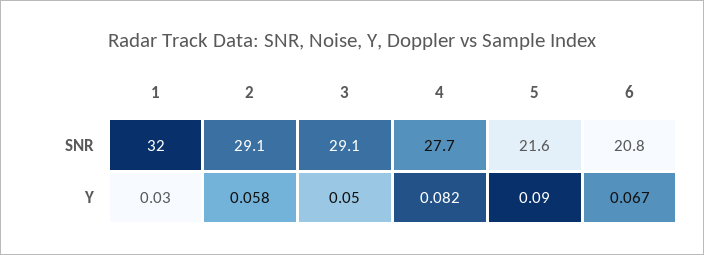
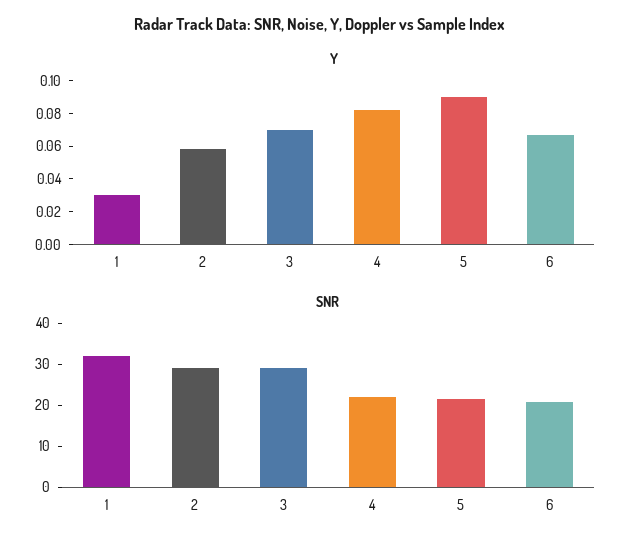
SNR, 4: 27.7 -> 22
Y, 3: 0.05 -> 0.07

